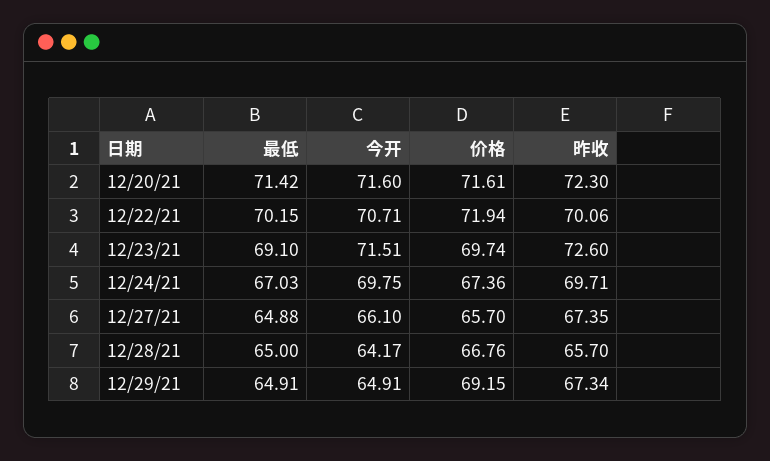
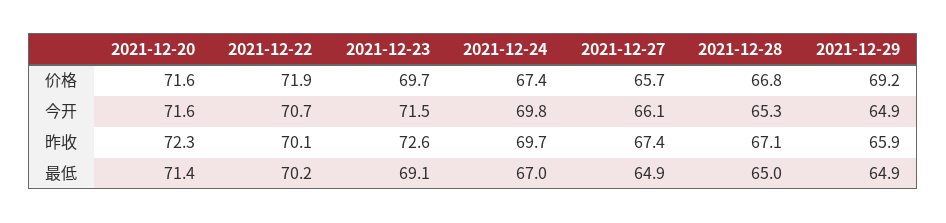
今开, 12/28/21: 64.17 -> 65.3
昨收, 12/28/21: 65.7 -> 67.1
昨收, 12/29/21: 67.34 -> 65.9

